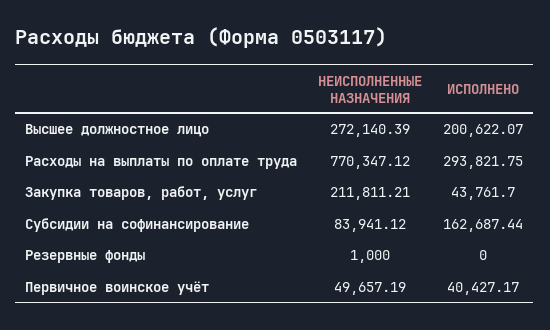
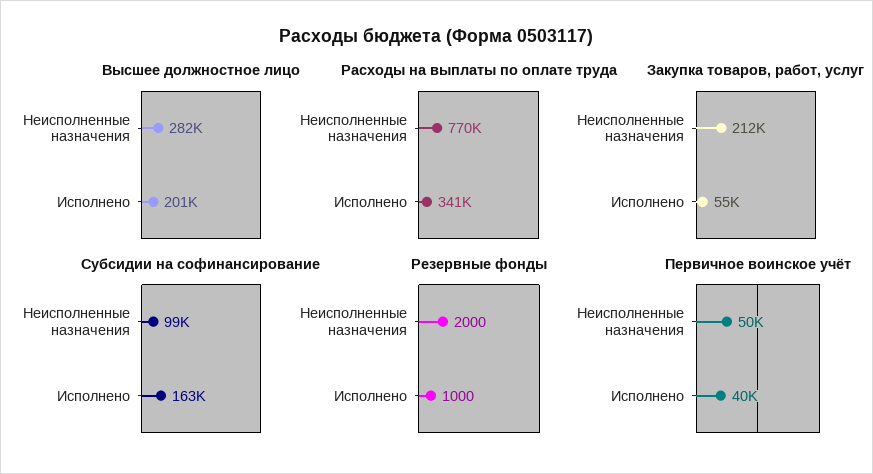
Высшее должностное лицо, НЕИСПОЛНЕННЫЕ НАЗНАЧЕНИЯ: 272140.39 -> 282000
Расходы на выплаты по оплате труда, ИСПОЛНЕНО: 293821.75 -> 341000
Закупка товаров, работ, услуг, ИСПОЛНЕНО: 43761.7 -> 55000
Субсидии на софинансирование, НЕИСПОЛНЕННЫЕ НАЗНАЧЕНИЯ: 83941.12 -> 99000
Резервные фонды, НЕИСПОЛНЕННЫЕ НАЗНАЧЕНИЯ: 1000 -> 2000
Резервные фонды, ИСПОЛНЕНО: 0 -> 1000

